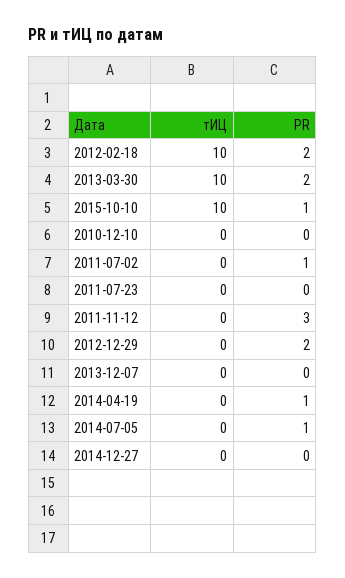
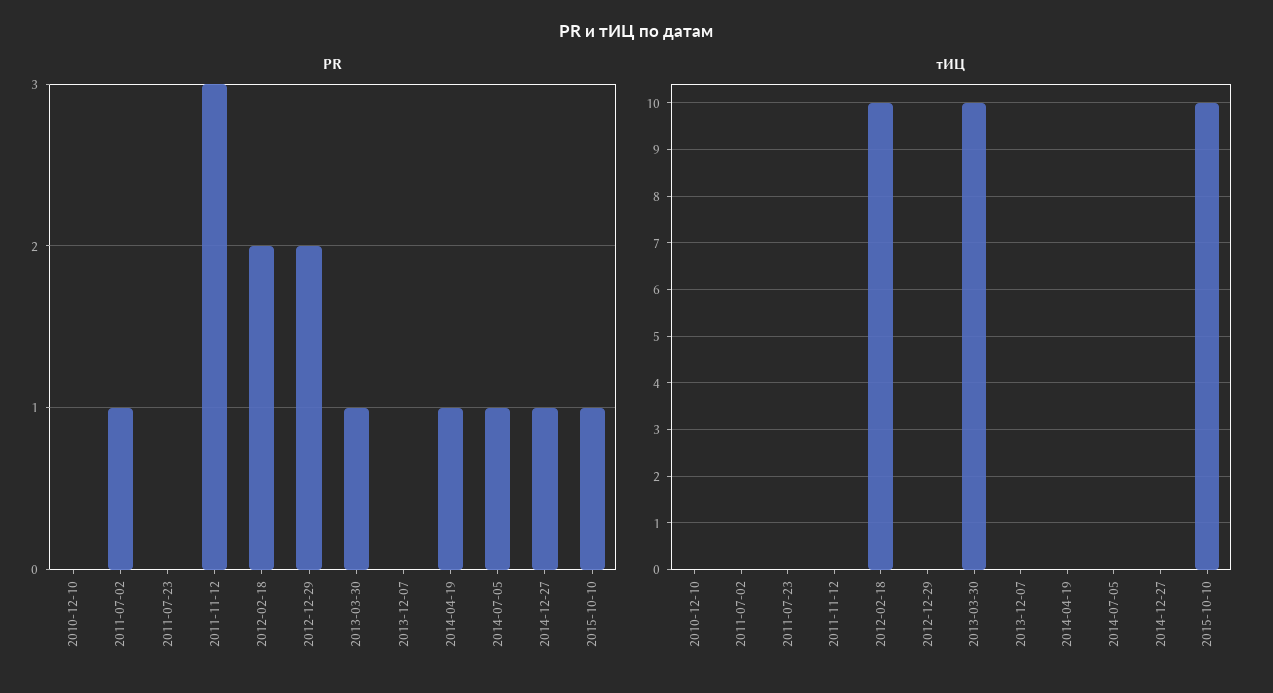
PR, 2013-03-30: 2 -> 1
PR, 2014-12-27: 0 -> 1

